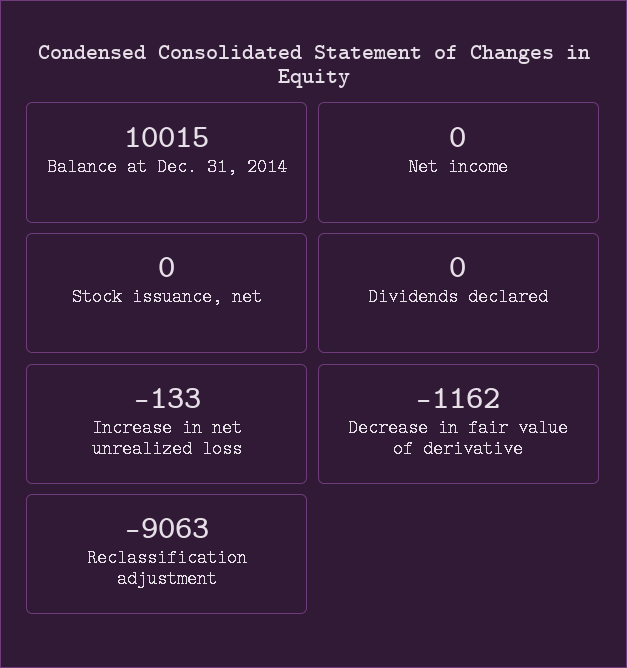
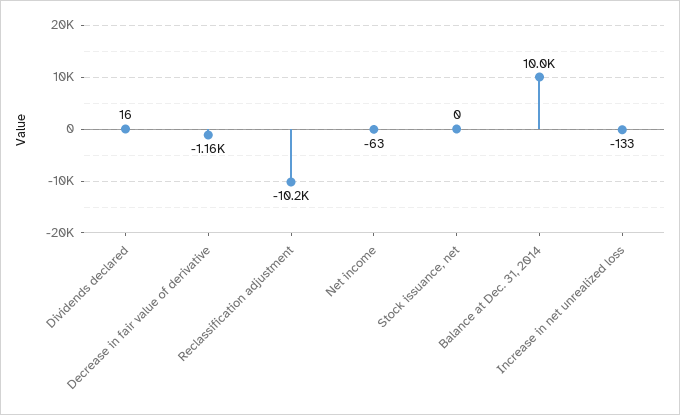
Net income: 0 -> -63
Dividends declared: 0 -> 16
Reclassification adjustment: -9063 -> -10200

